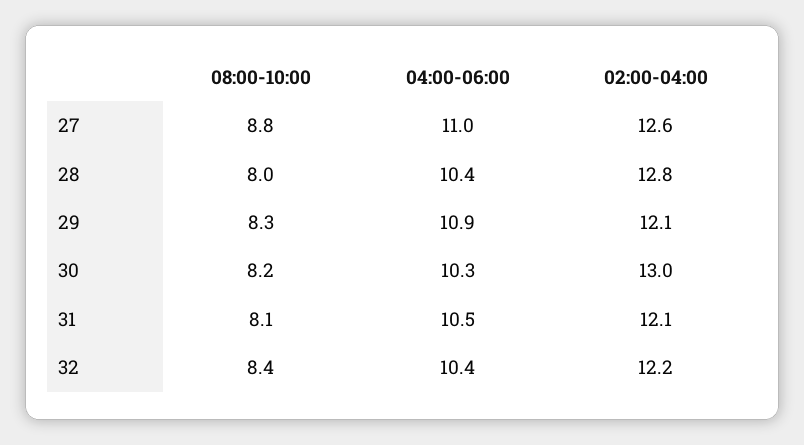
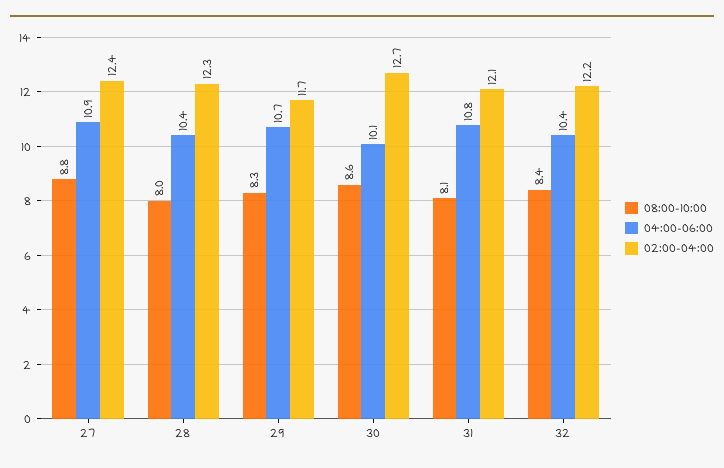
04:00-06:00, 27: 11 -> 10.9
02:00-04:00, 27: 12.6 -> 12.4
02:00-04:00, 28: 12.8 -> 12.3
04:00-06:00, 29: 10.9 -> 10.7
02:00-04:00, 29: 12.1 -> 11.7
08:00-10:00, 30: 8.2 -> 8.6
04:00-06:00, 30: 10.3 -> 10.1
02:00-04:00, 30: 13 -> 12.7
04:00-06:00, 31: 10.5 -> 10.8

